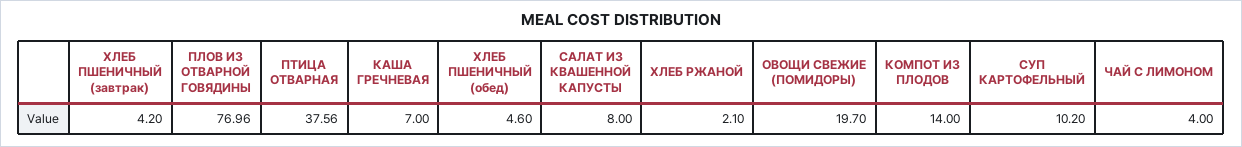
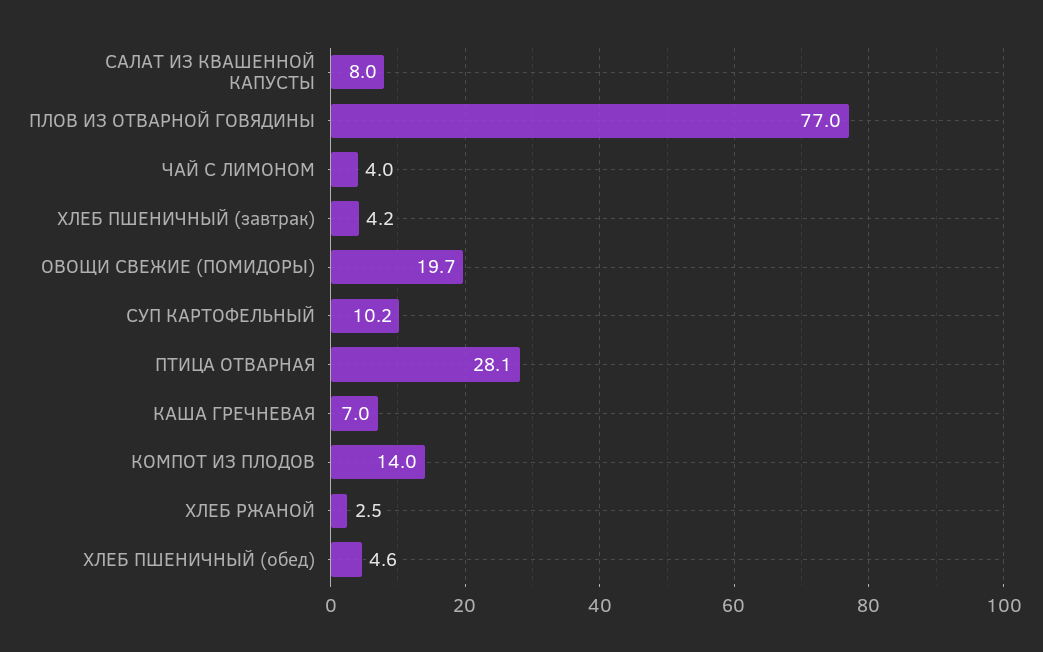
ПТИЦА ОТВАРНАЯ: 37.56 -> 28.1
ХЛЕБ РЖАНОЙ: 2.1 -> 2.5

